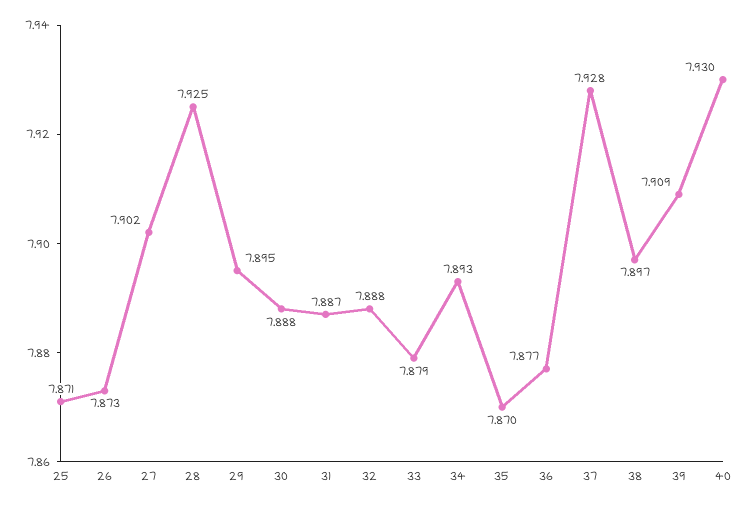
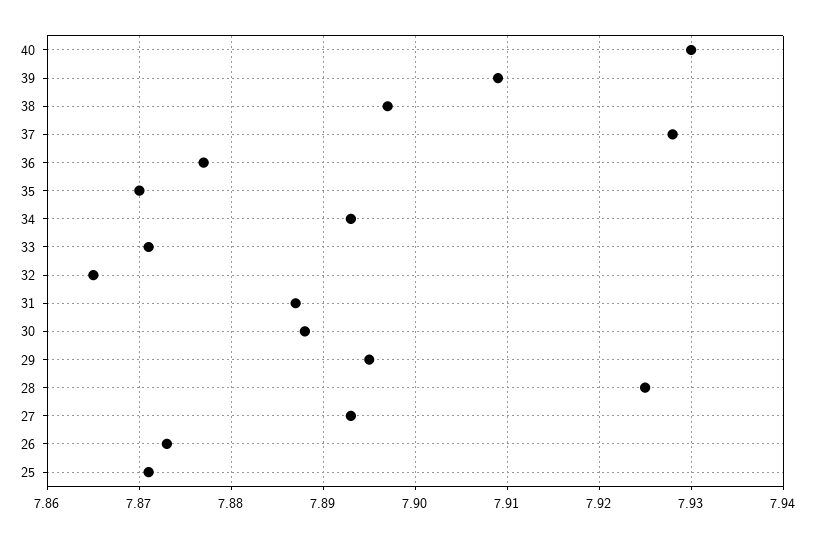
27: 7.902 -> 7.893
32: 7.888 -> 7.865
33: 7.879 -> 7.871

